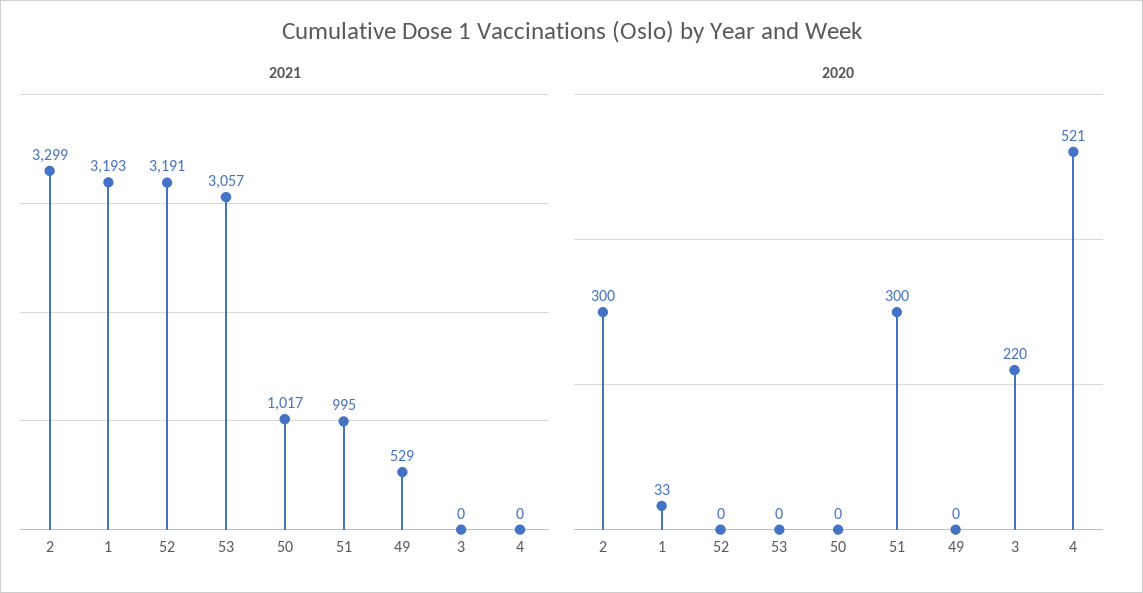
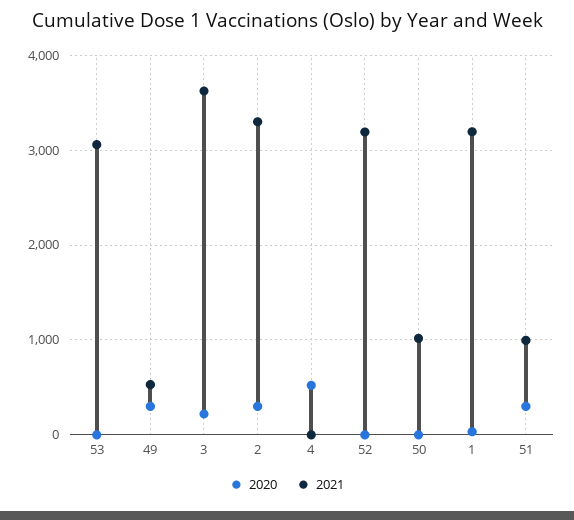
2021, 3: 0 -> 3600
2020, 49: 0 -> 300

